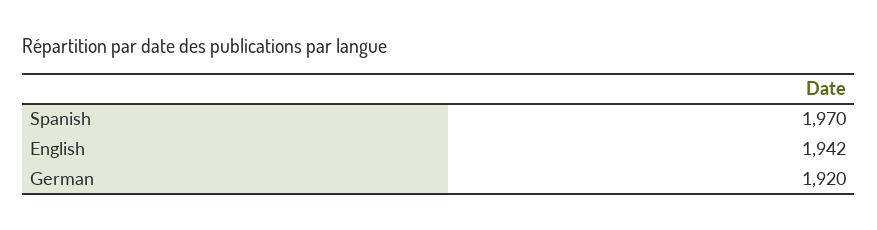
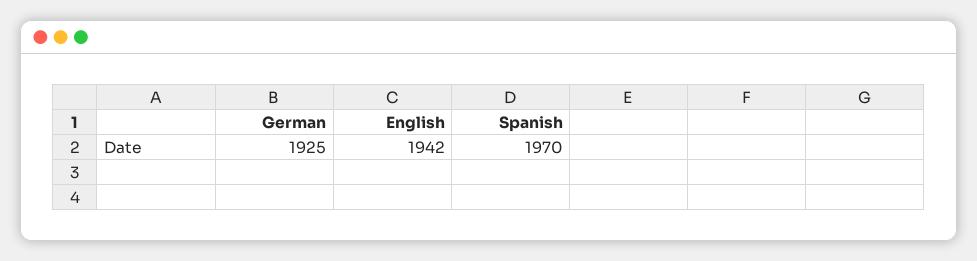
German: 1920 -> 1925

